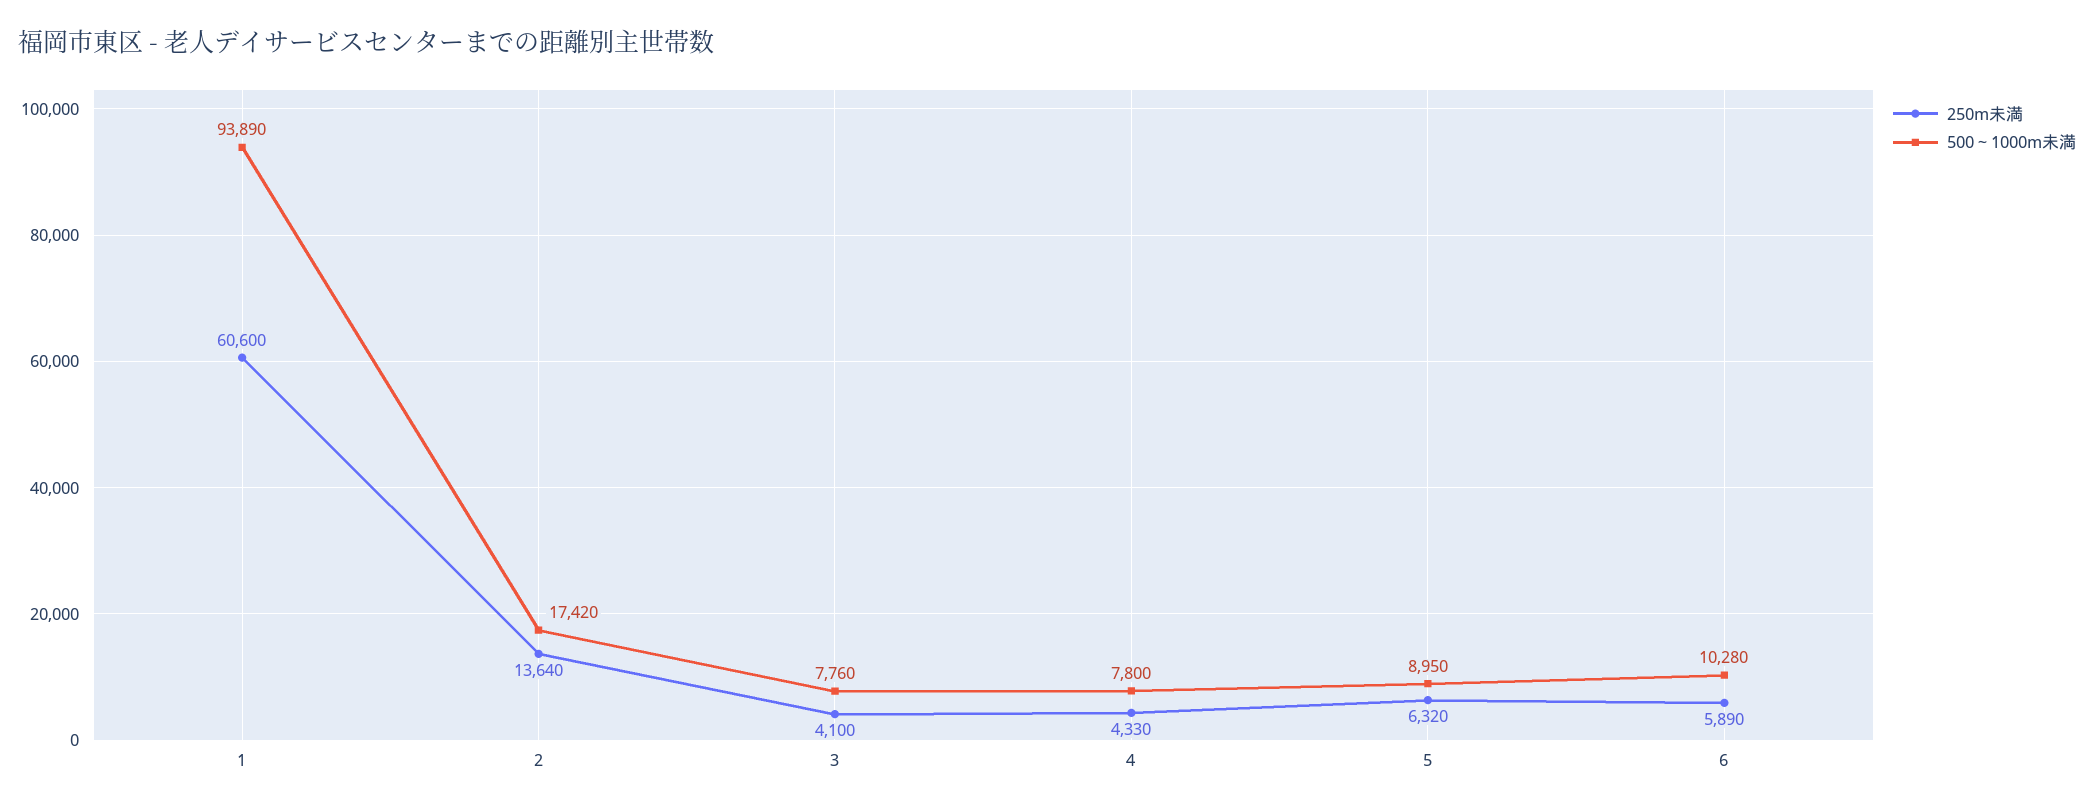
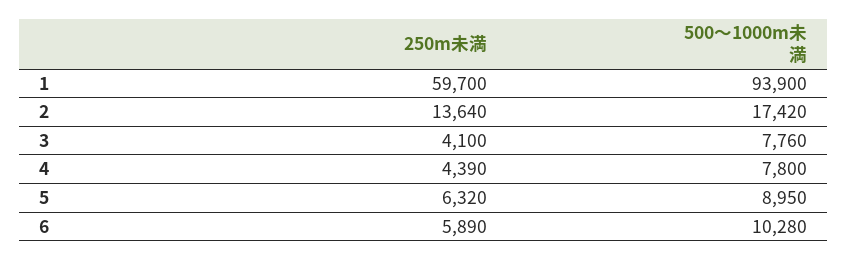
250m未満, 1: 60600 -> 59700
500～1000m未満, 1: 93890 -> 93900
250m未満, 4: 4330 -> 4390

